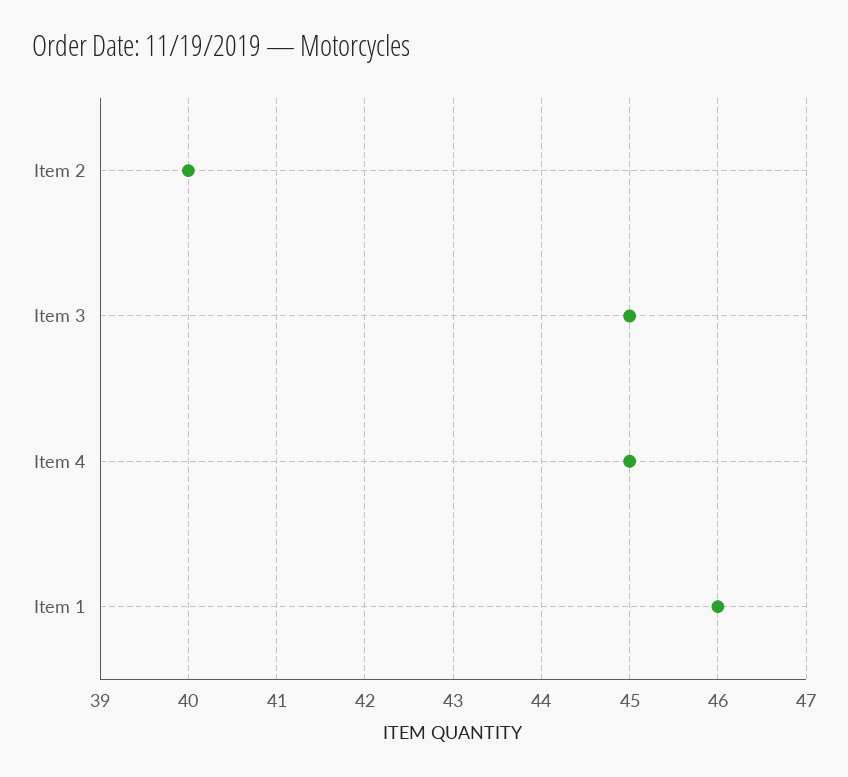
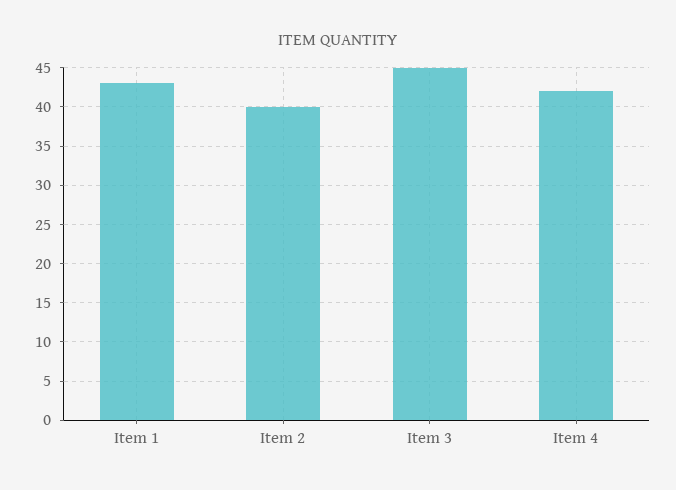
Item 4: 45 -> 42
Item 1: 46 -> 43

